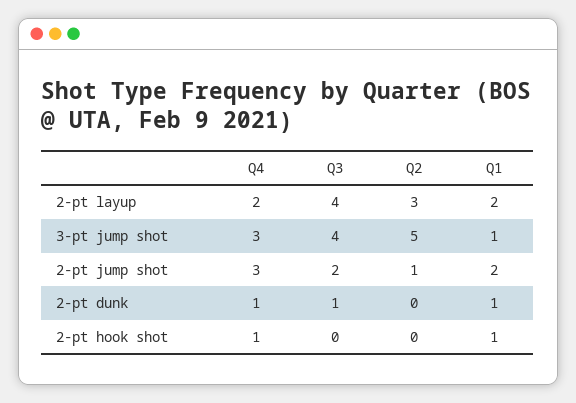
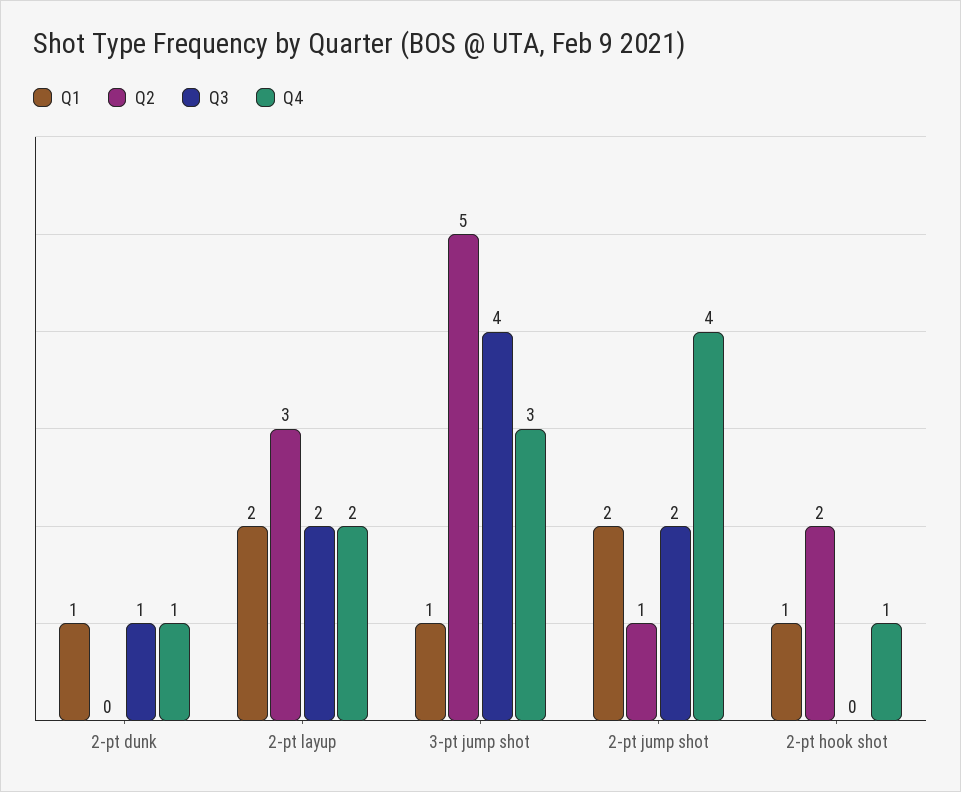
Q3, 2-pt layup: 4 -> 2
Q4, 2-pt jump shot: 3 -> 4
Q2, 2-pt hook shot: 0 -> 2

